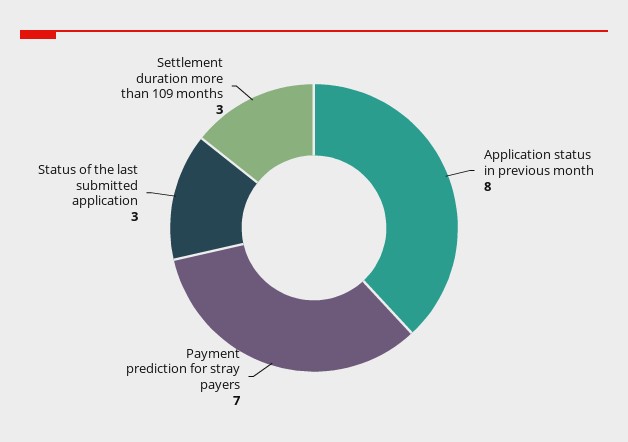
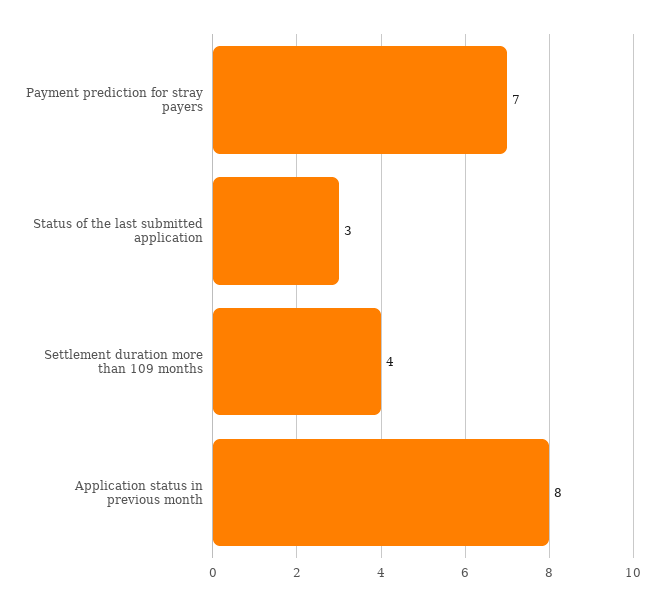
Settlement duration more than 109 months: 3 -> 4

